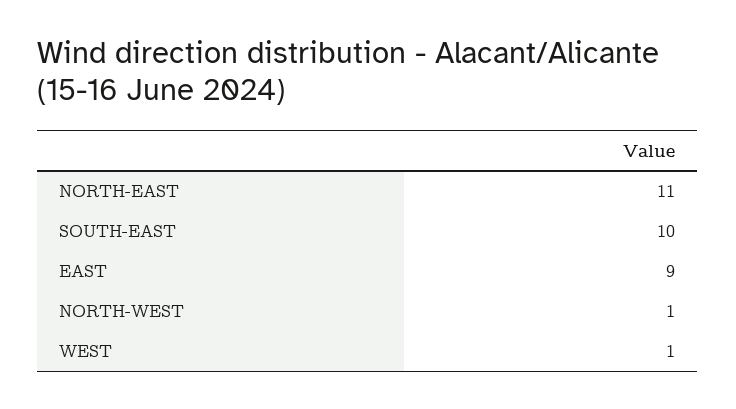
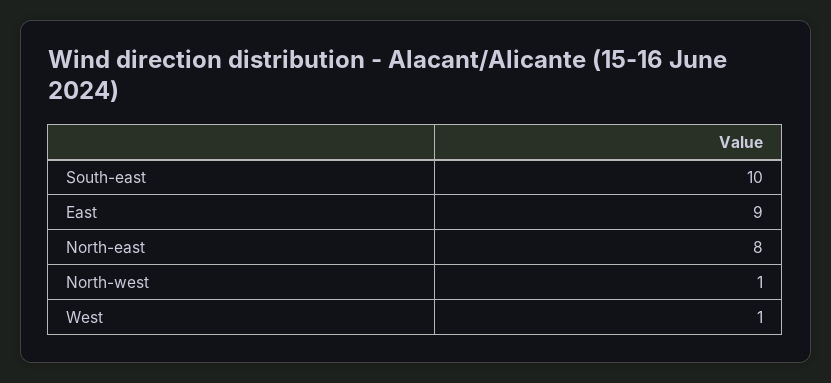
NORTH-EAST: 11 -> 8

